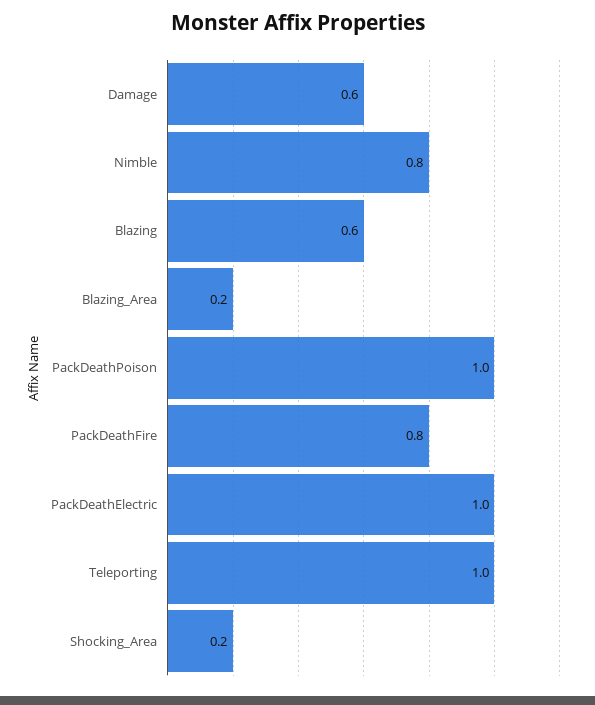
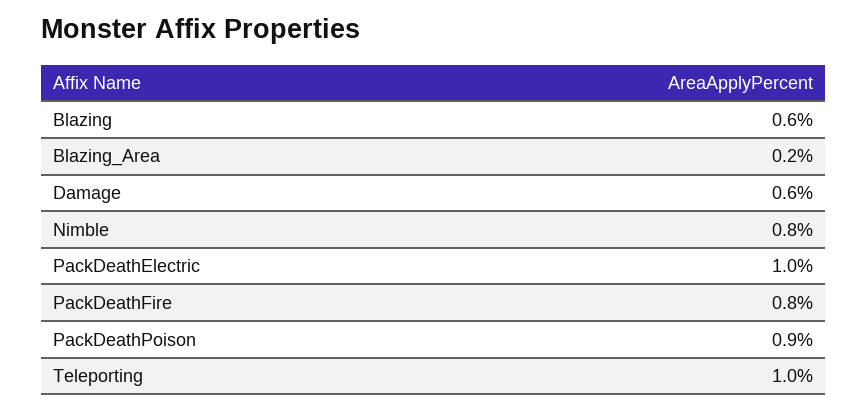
PackDeathPoison: 1 -> 0.9
Shocking_Area: 0.2 -> none

